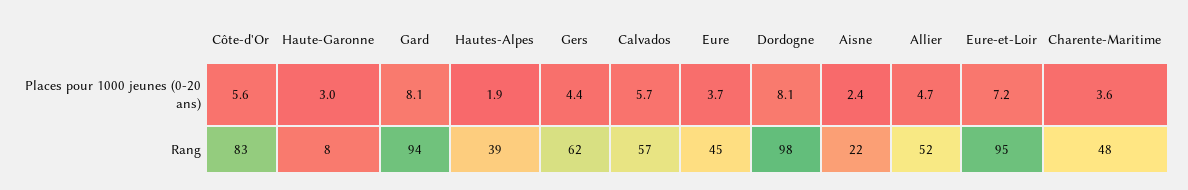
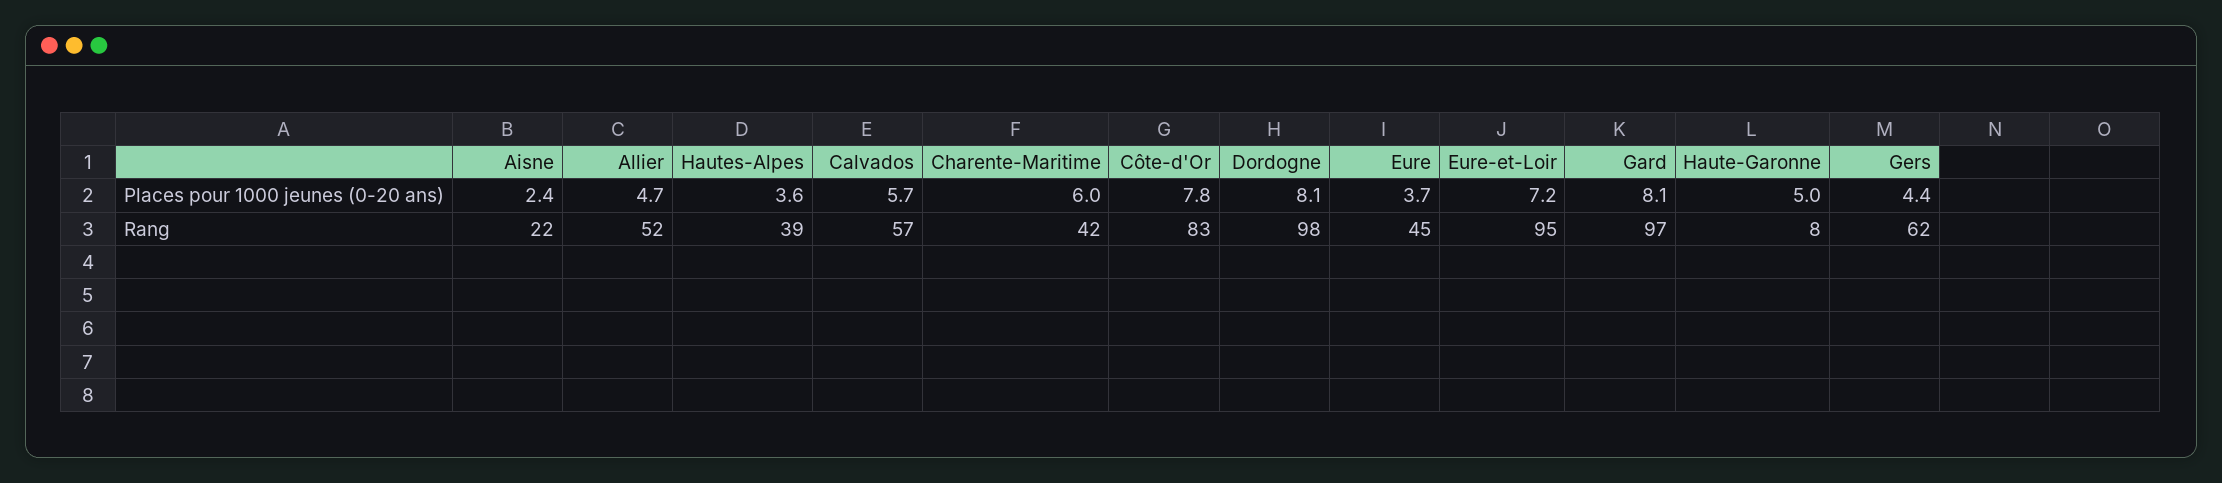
Côte-d'Or, Places pour 1000 jeunes (0-20 ans): 5.6 -> 7.8
Haute-Garonne, Places pour 1000 jeunes (0-20 ans): 3 -> 5
Hautes-Alpes, Places pour 1000 jeunes (0-20 ans): 1.9 -> 3.6
Charente-Maritime, Places pour 1000 jeunes (0-20 ans): 3.6 -> 6
Gard, Rang: 94 -> 97
Charente-Maritime, Rang: 48 -> 42

